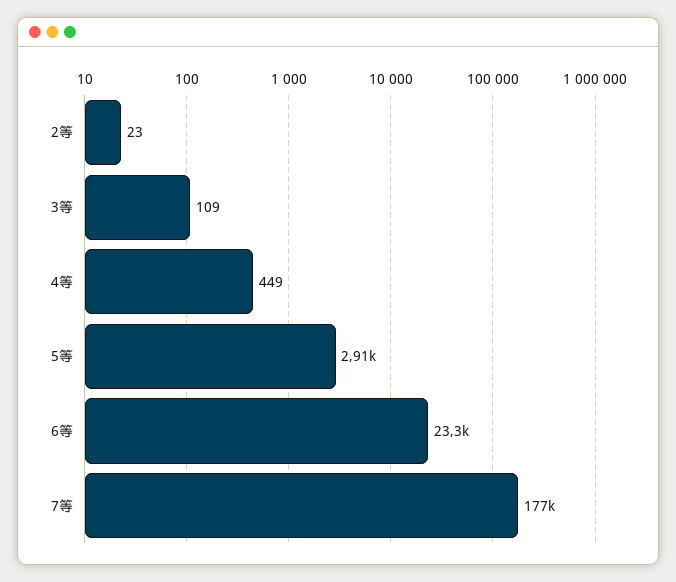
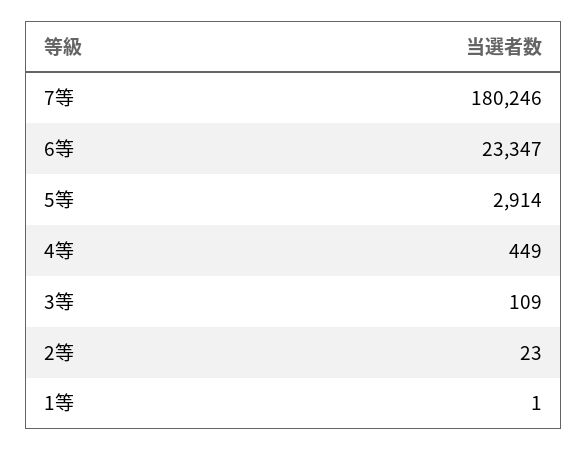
7等: 177000 -> 180246
1等: none -> 1

